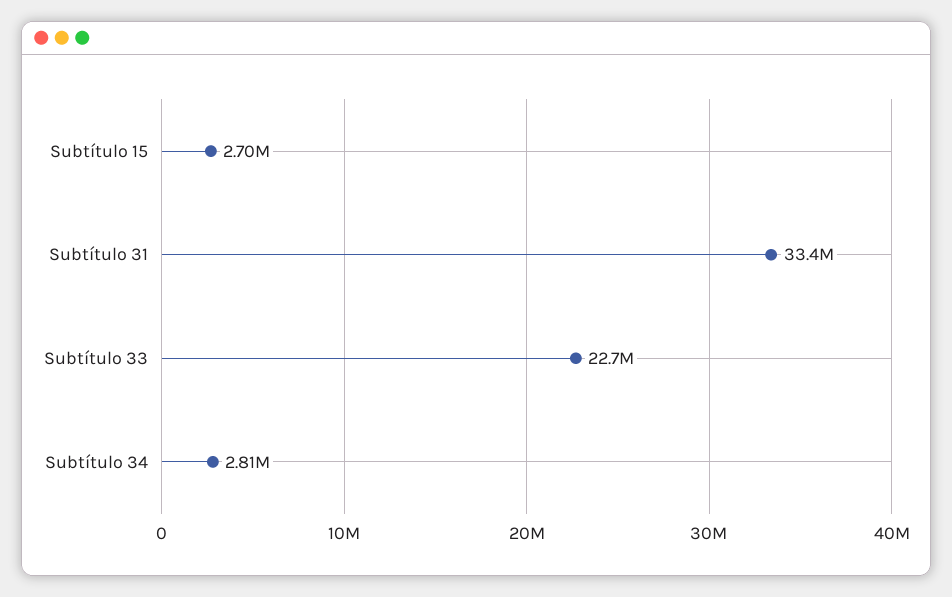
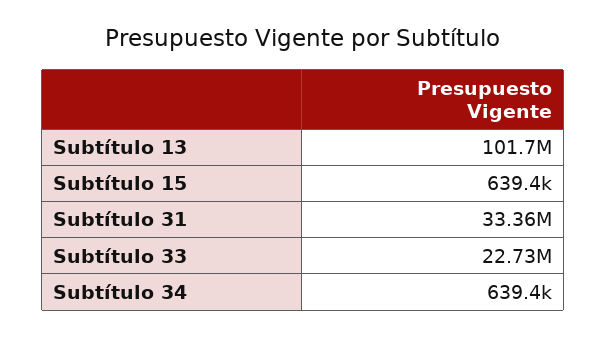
Subtítulo 15: 2700000 -> 639400
Subtítulo 34: 2810000 -> 639400
Subtítulo 13: none -> 101700000

